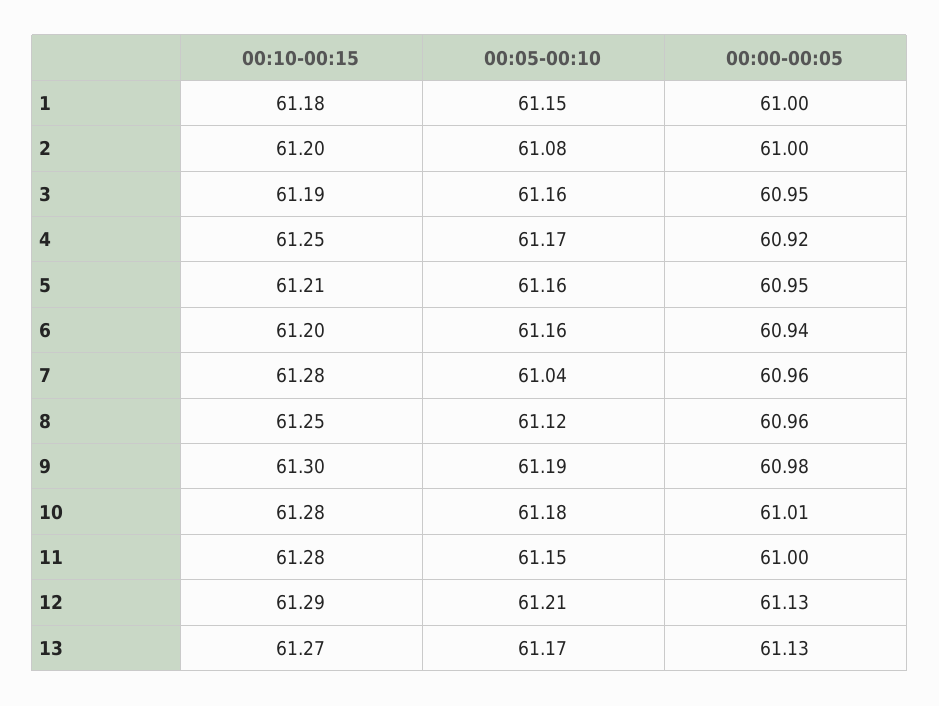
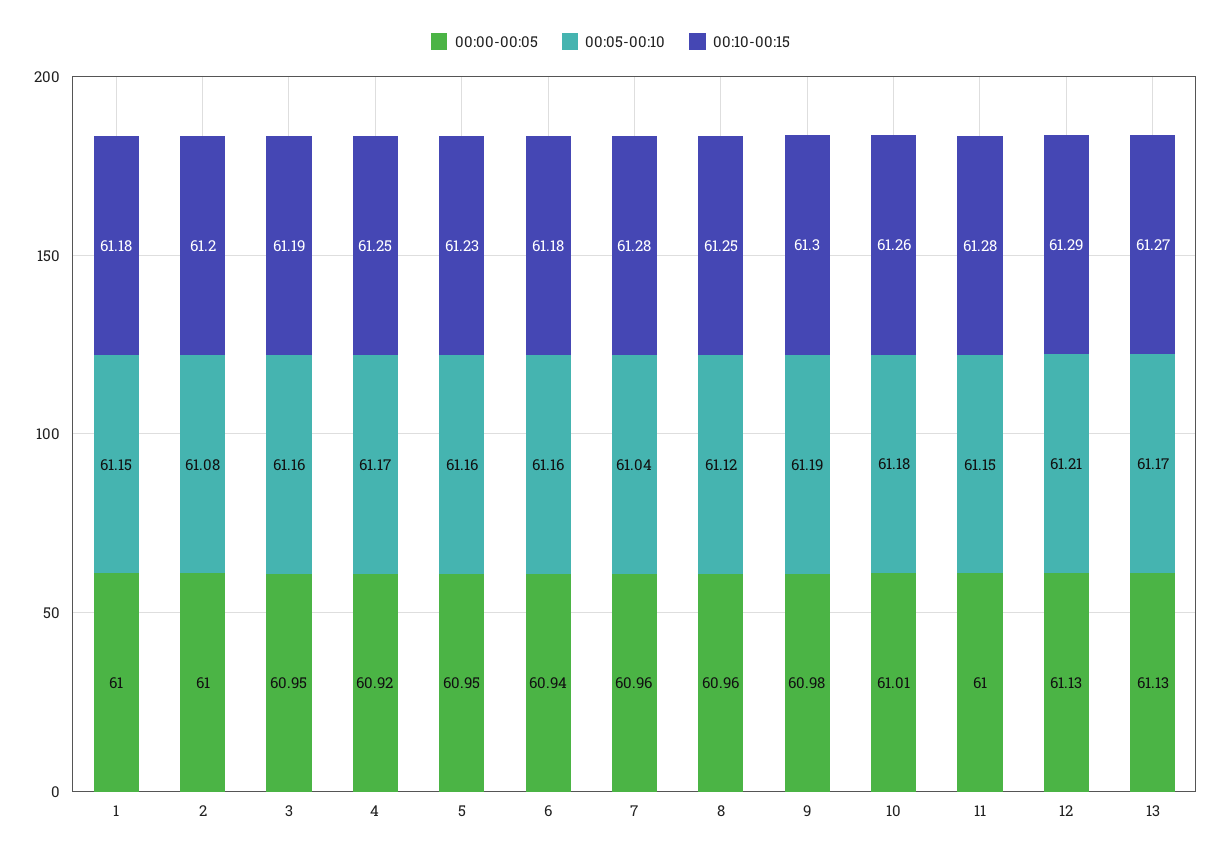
00:10-00:15, 5: 61.21 -> 61.23
00:10-00:15, 6: 61.2 -> 61.18
00:10-00:15, 10: 61.28 -> 61.26

